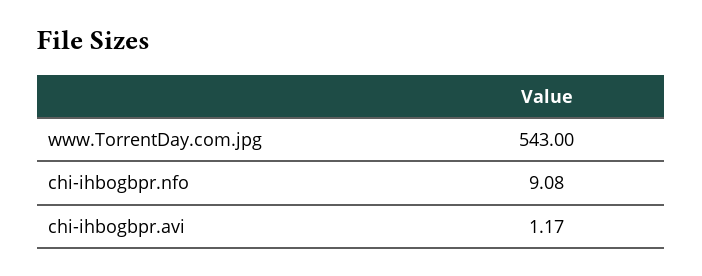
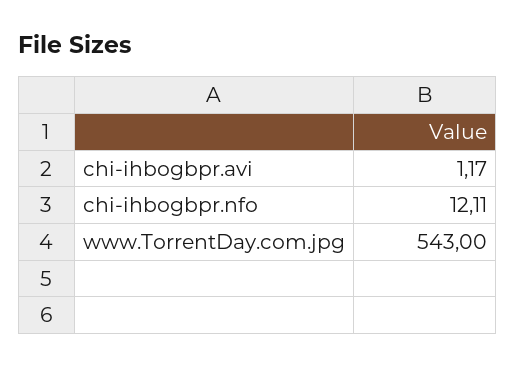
chi-ihbogbpr.nfo: 9.08 -> 12.11

